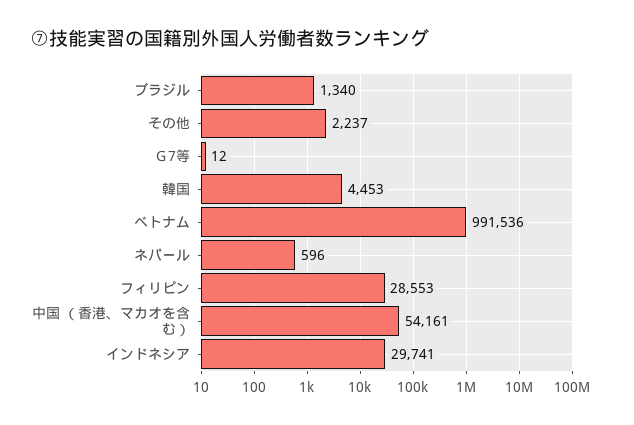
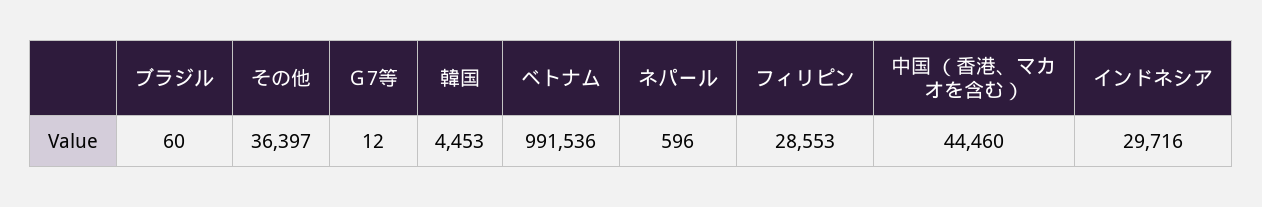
ブラジル: 1340 -> 60
その他: 2237 -> 36397
中国 （香港、マカオを含む）: 54161 -> 44460
インドネシア: 29741 -> 29716

